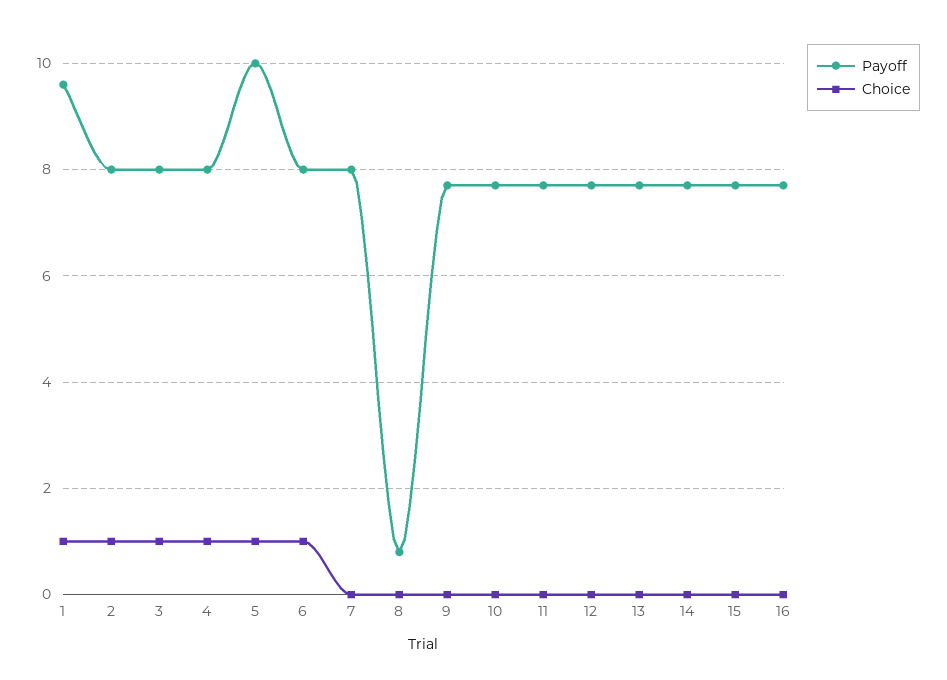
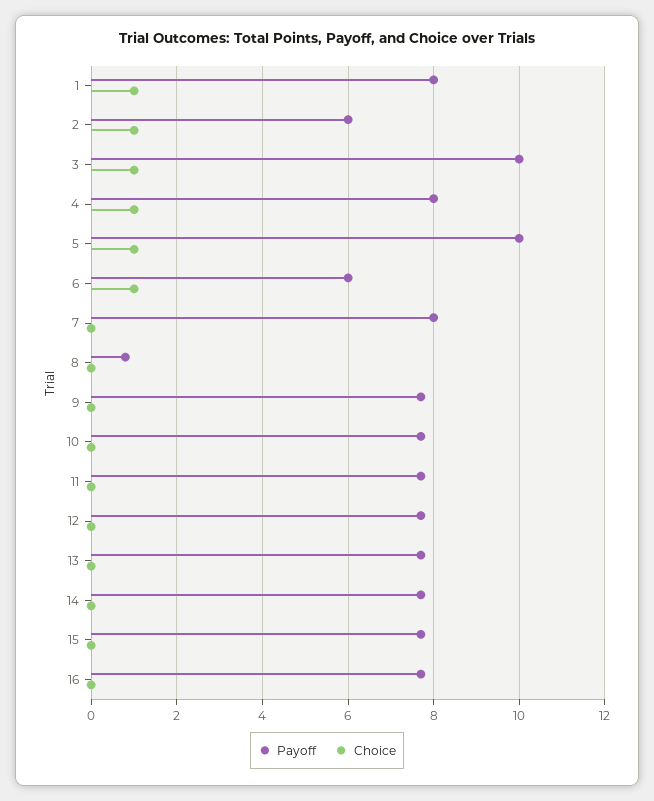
Payoff, 1: 9.5 -> 8
Payoff, 2: 8 -> 6
Payoff, 3: 8 -> 10
Payoff, 6: 8 -> 6

